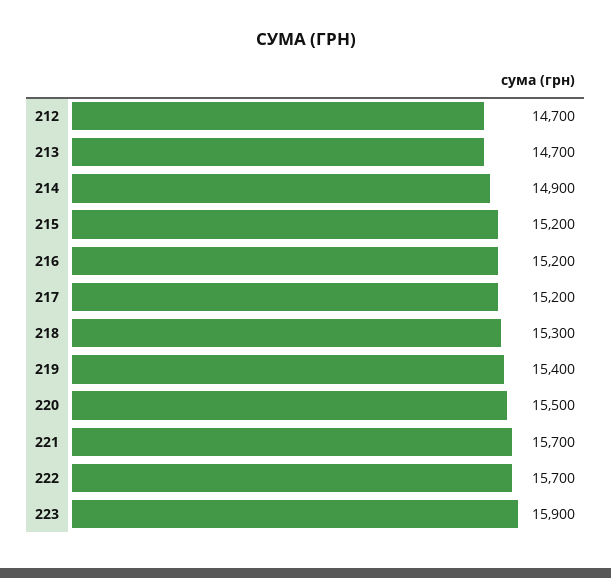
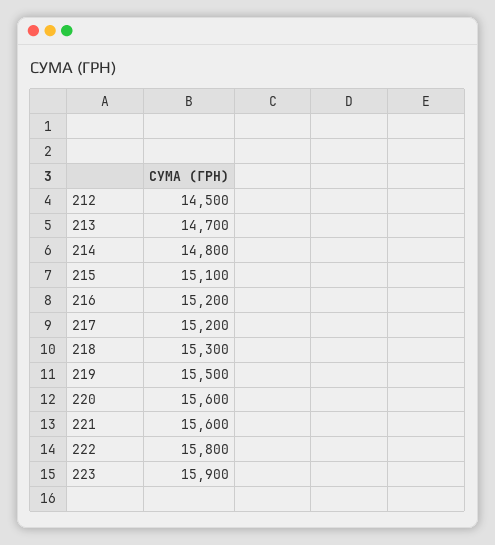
212: 14700 -> 14500
214: 14900 -> 14800
215: 15200 -> 15100
219: 15400 -> 15500
220: 15500 -> 15600
221: 15700 -> 15600
222: 15700 -> 15800

